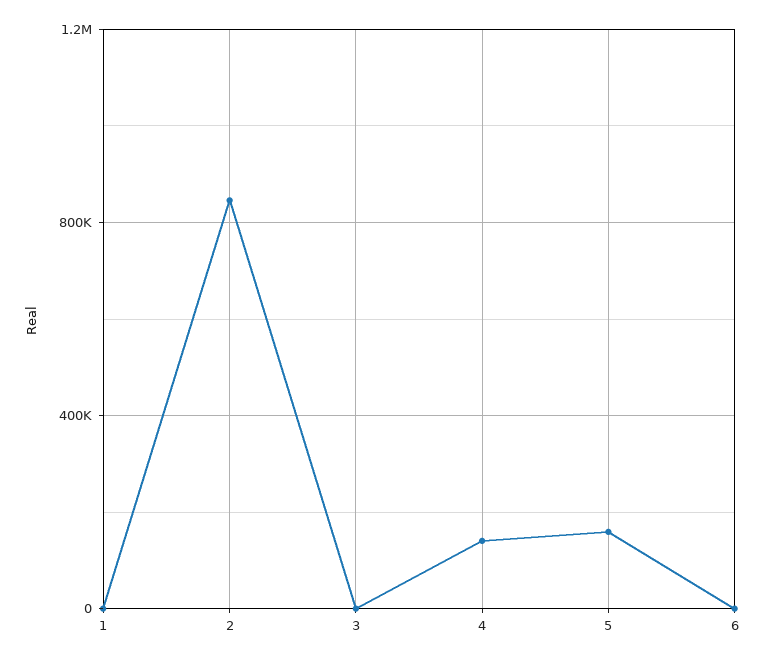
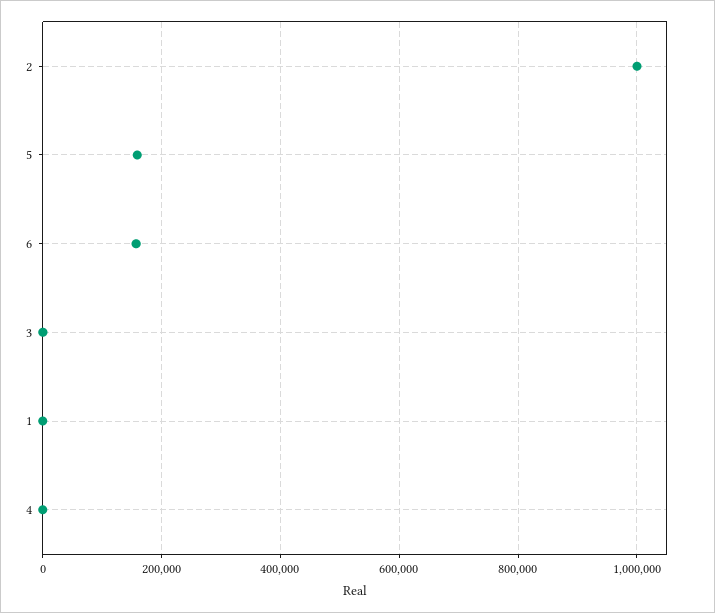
2: 850000 -> 1000000
4: 150000 -> 0
6: 0 -> 160000

